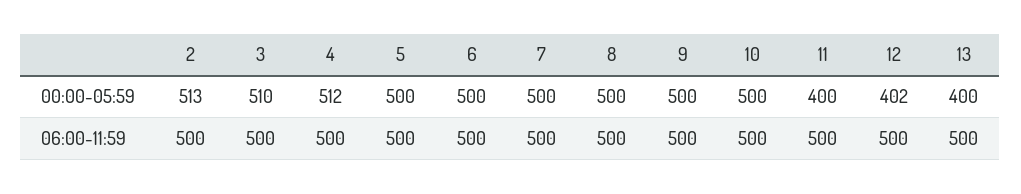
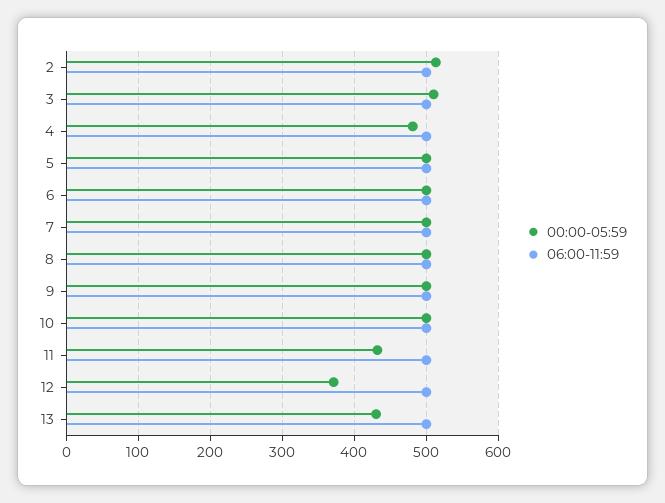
00:00-05:59, 4: 512 -> 480
00:00-05:59, 11: 400 -> 430
00:00-05:59, 12: 402 -> 370
00:00-05:59, 13: 400 -> 430

